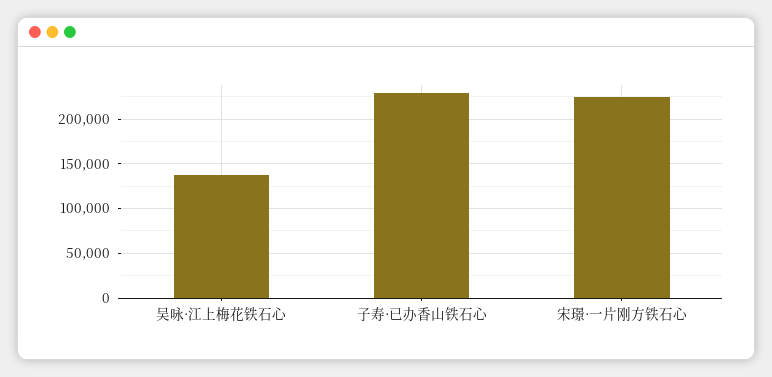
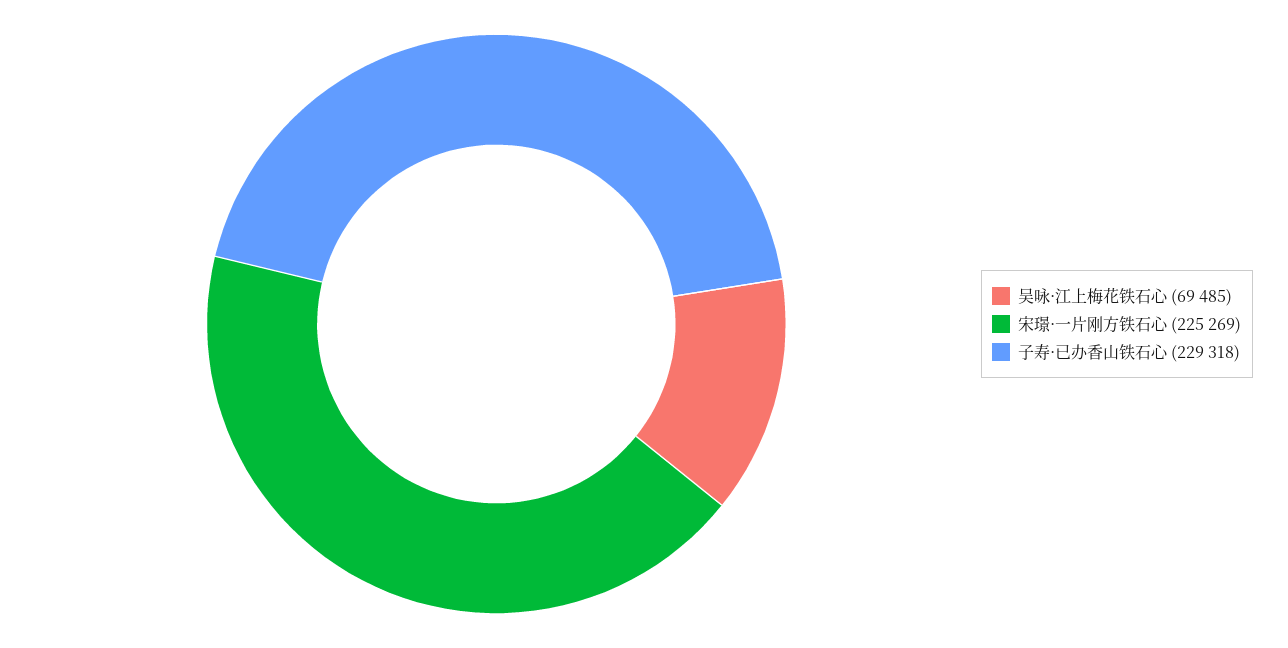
吴咏·江上梅花铁石心: 140000 -> 69485

